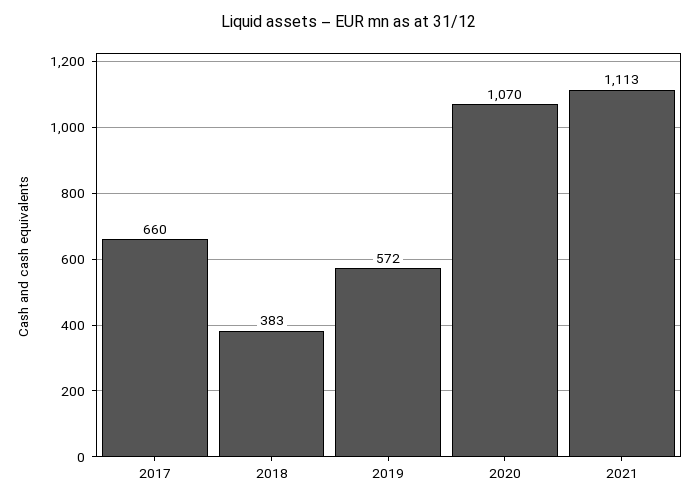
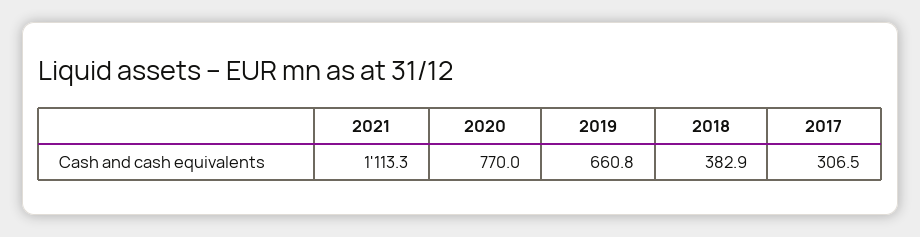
2017: 660 -> 306.5
2019: 572 -> 660.8
2020: 1070 -> 770

